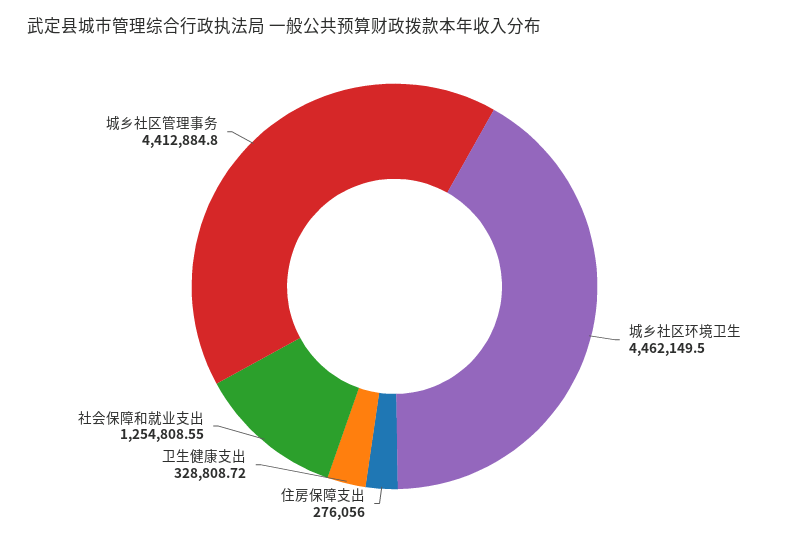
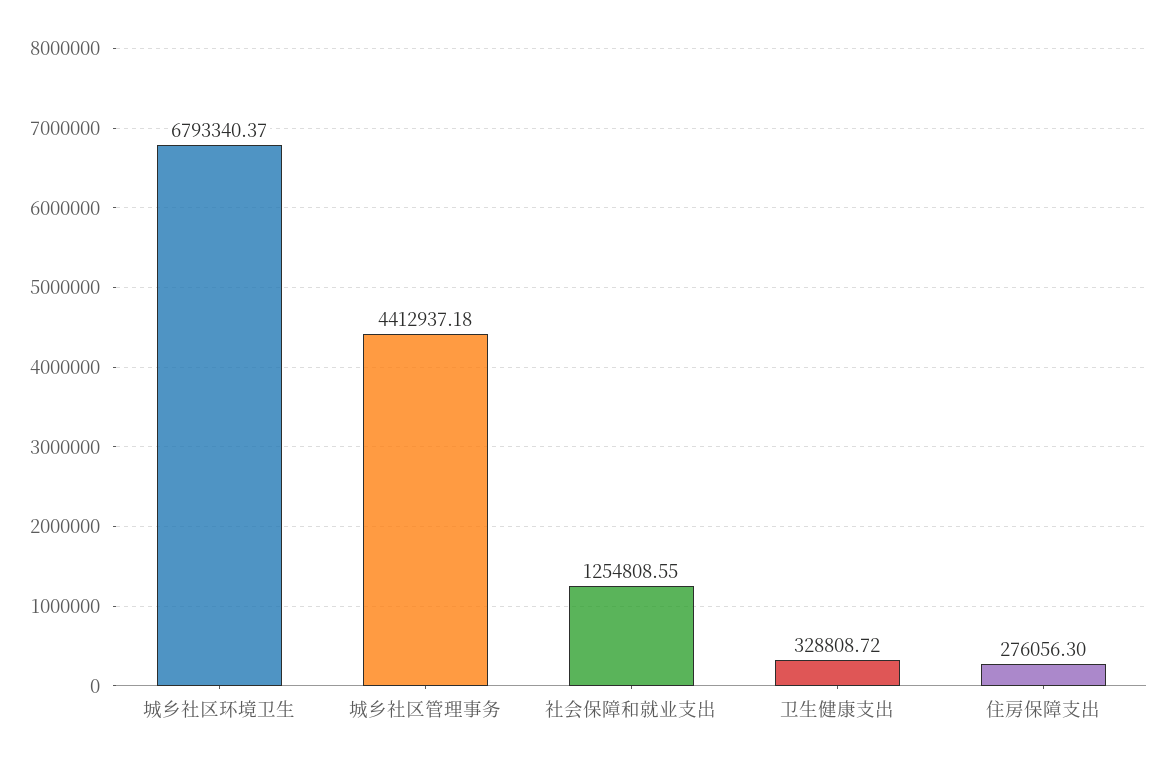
城乡社区环境卫生: 4462149.5 -> 6793340.37
住房保障支出: 276056 -> 276056.3
城乡社区管理事务: 4412884.8 -> 4412937.18

